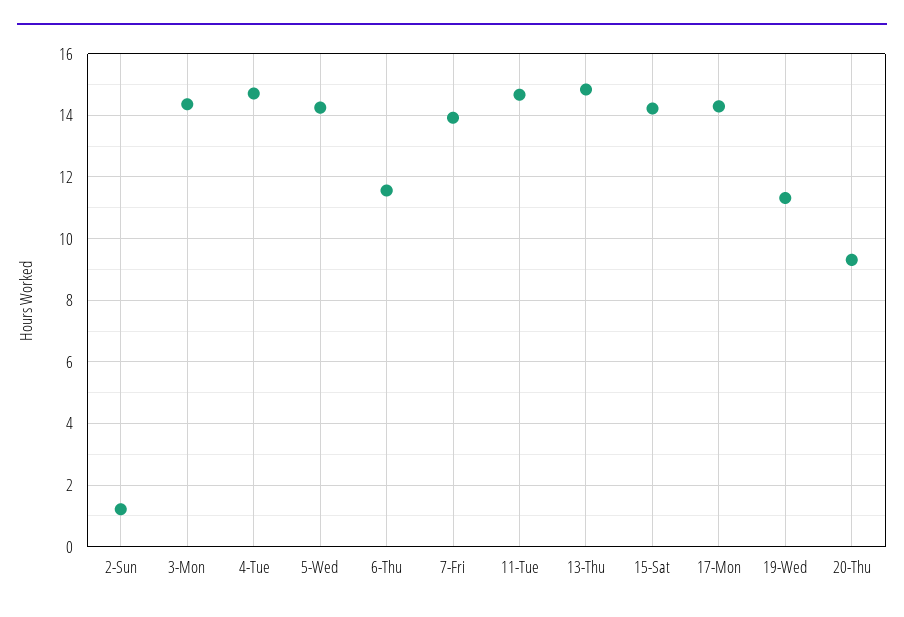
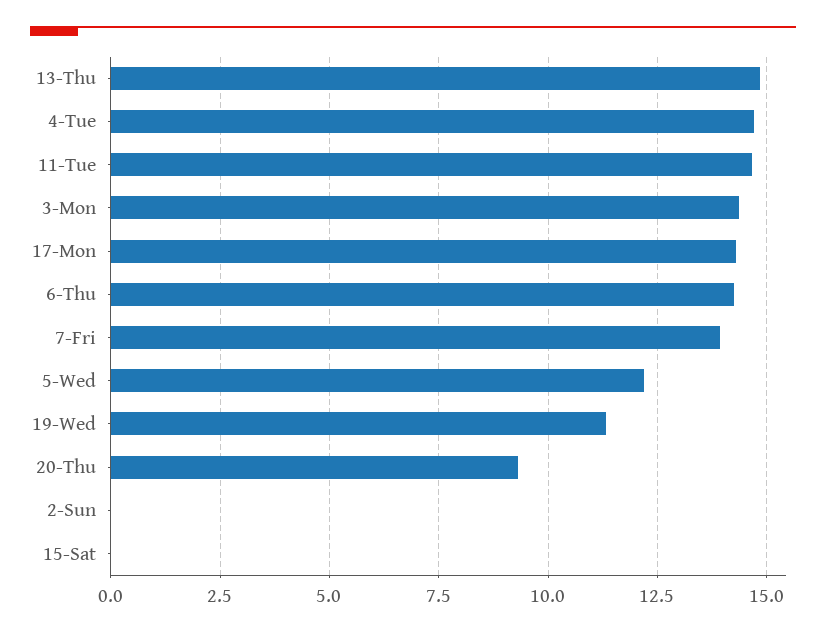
2-Sun: 1.2 -> 0
5-Wed: 14.2 -> 12.25
6-Thu: 11.6 -> 14.25
15-Sat: 14.2 -> 0

